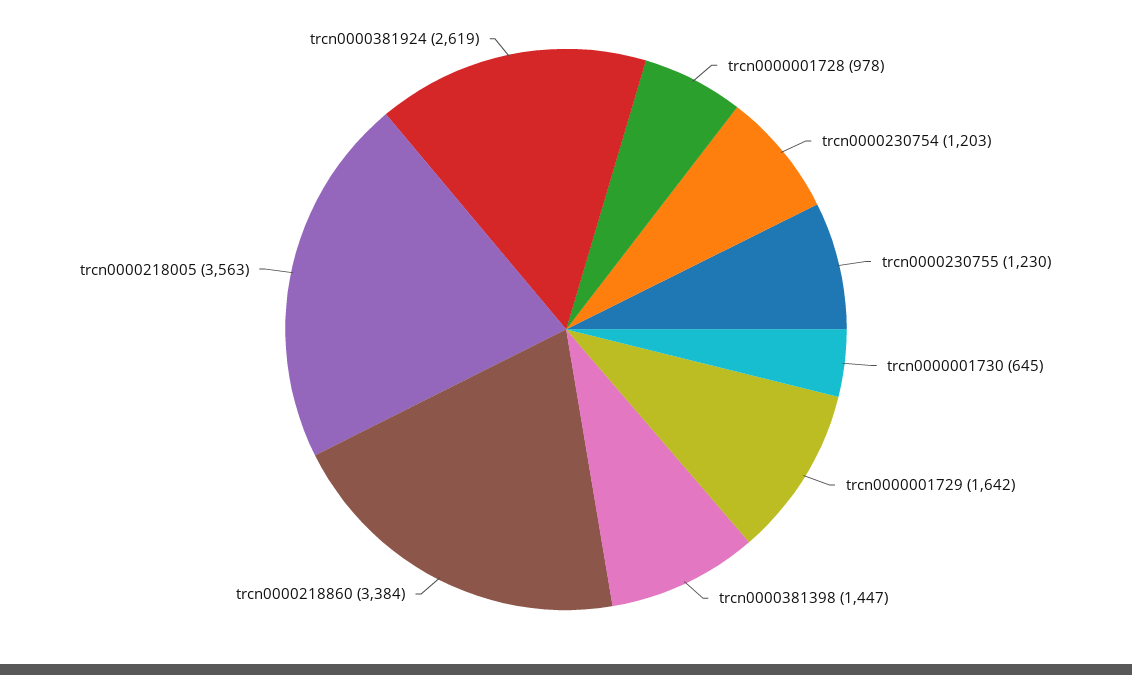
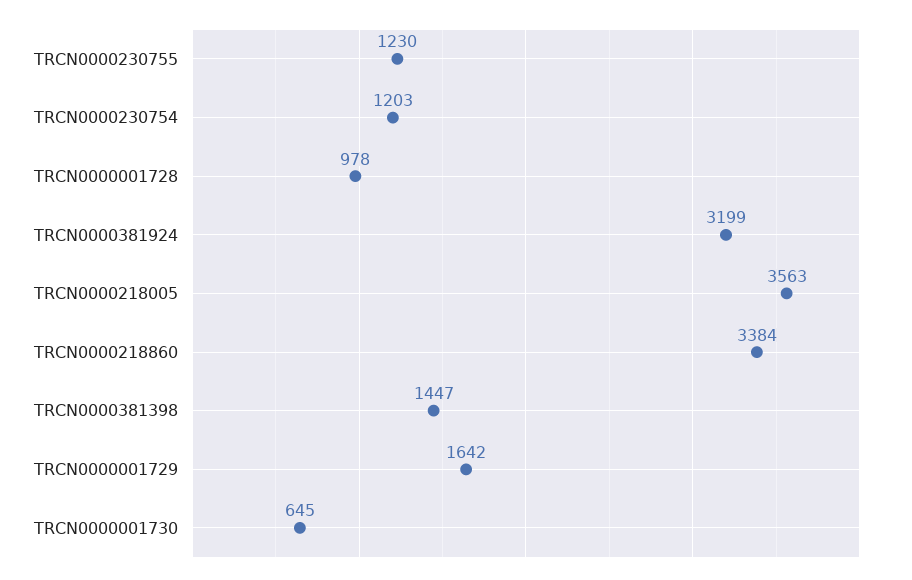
trcn0000381924: 2619 -> 3199

